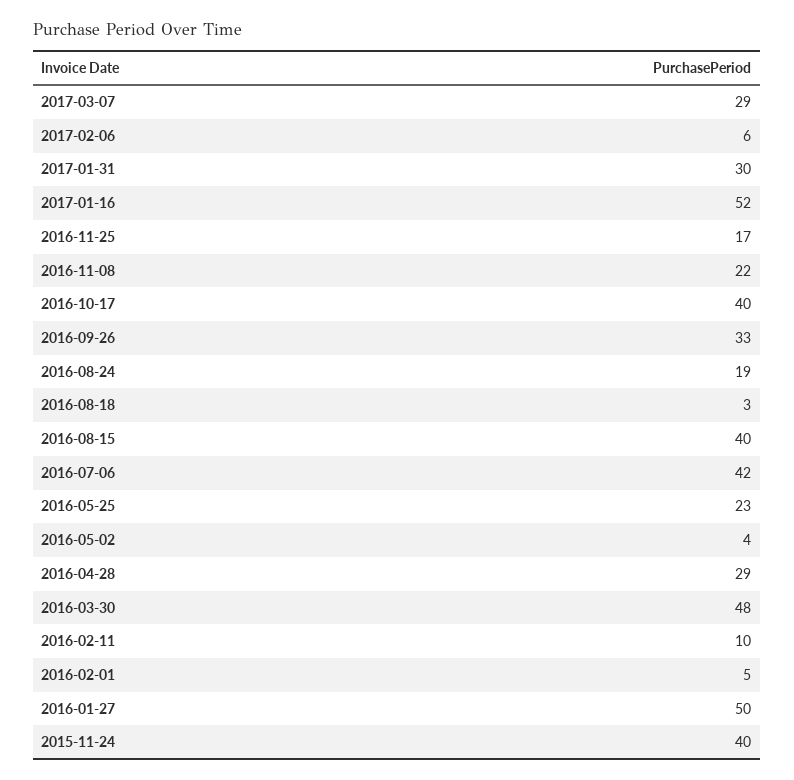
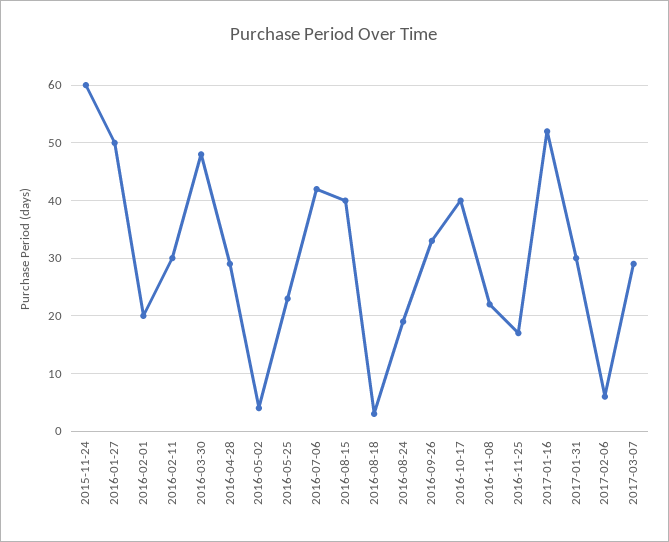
2016-02-11: 10 -> 30
2016-02-01: 5 -> 20
2015-11-24: 40 -> 60

